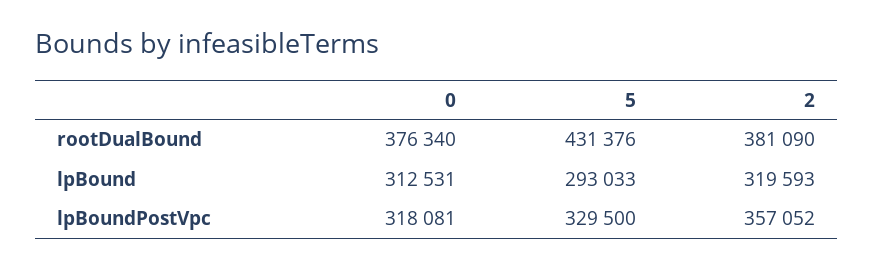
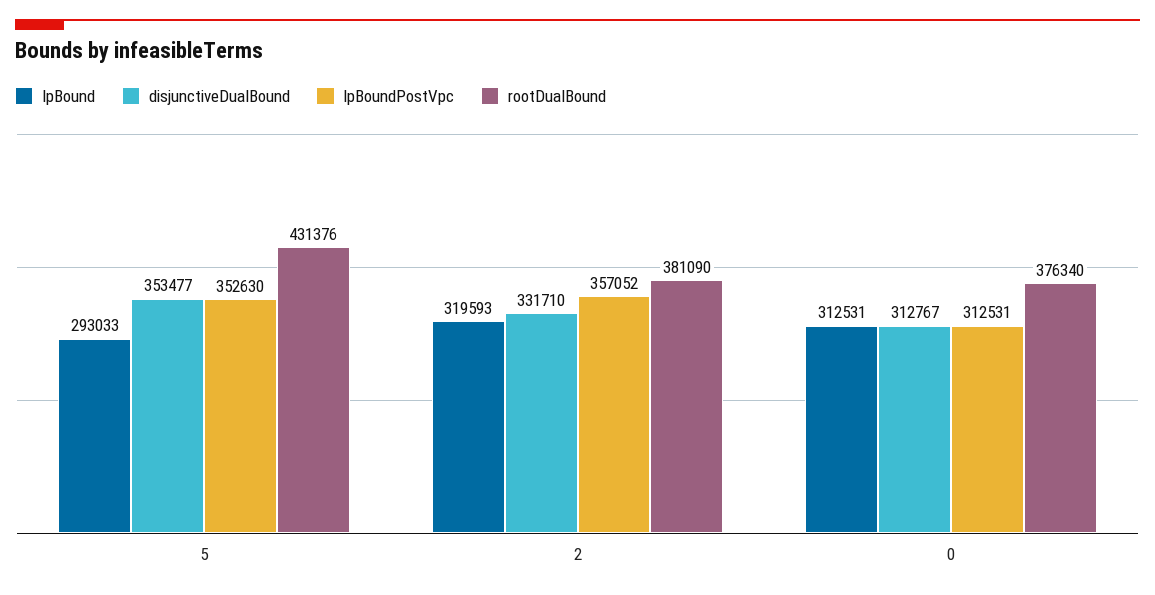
lpBoundPostVpc, 0: 318081 -> 312531
lpBoundPostVpc, 5: 329500 -> 352630
disjunctiveDualBound, 5: none -> 353477
disjunctiveDualBound, 2: none -> 331710
disjunctiveDualBound, 0: none -> 312767

